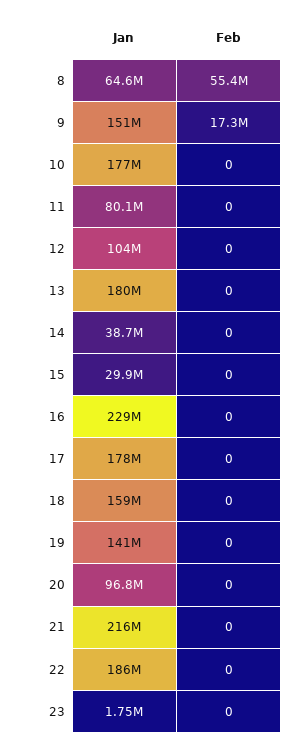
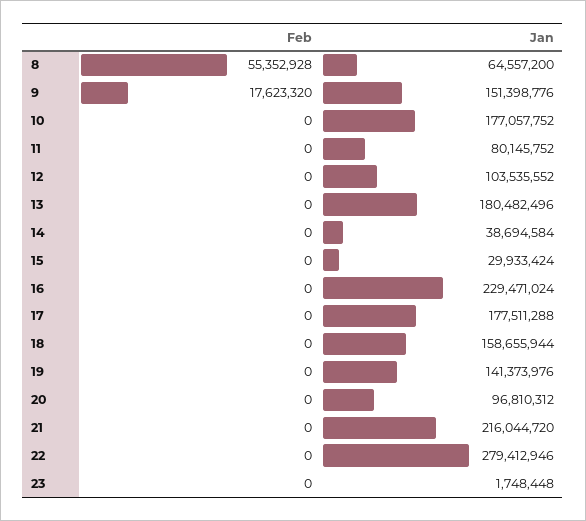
Feb, 9: 17300000 -> 17623320
Jan, 22: 186000000 -> 279412946

